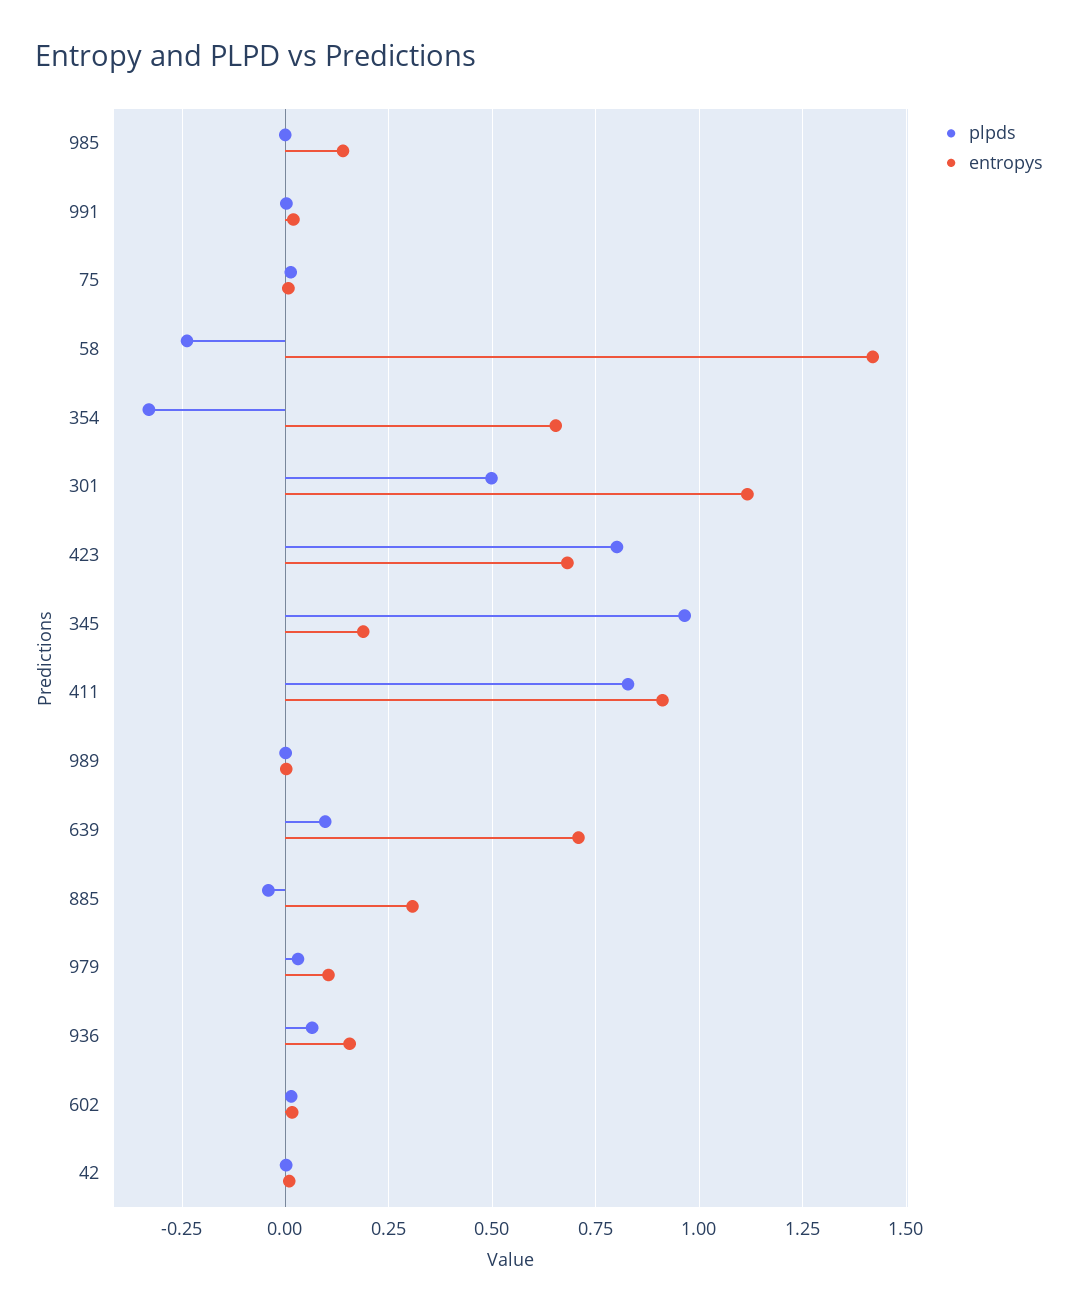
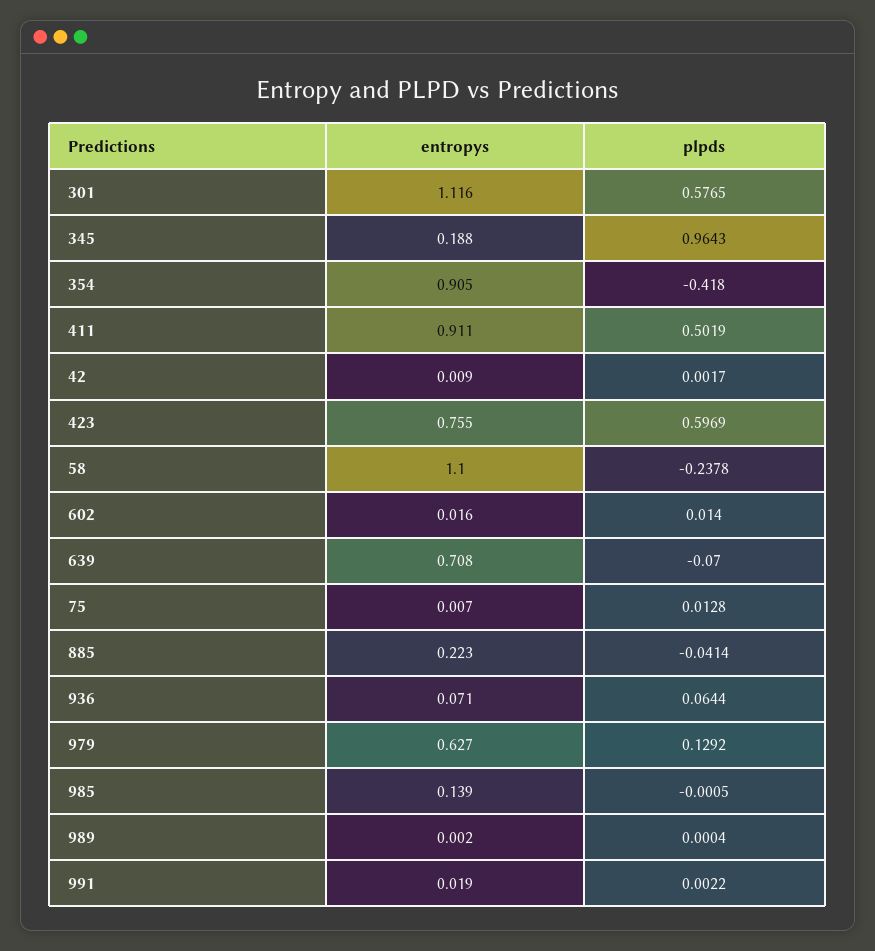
entropys, 58: 1.425 -> 1.1
plpds, 354: -0.325 -> -0.418
entropys, 354: 0.65 -> 0.905
plpds, 301: 0.5 -> 0.5765
plpds, 423: 0.8 -> 0.5969
entropys, 423: 0.675 -> 0.755
plpds, 411: 0.825 -> 0.5019
plpds, 639: 0.1 -> -0.07
entropys, 885: 0.3 -> 0.223
plpds, 979: 0.025 -> 0.1292
entropys, 979: 0.1 -> 0.627
entropys, 936: 0.15 -> 0.071

